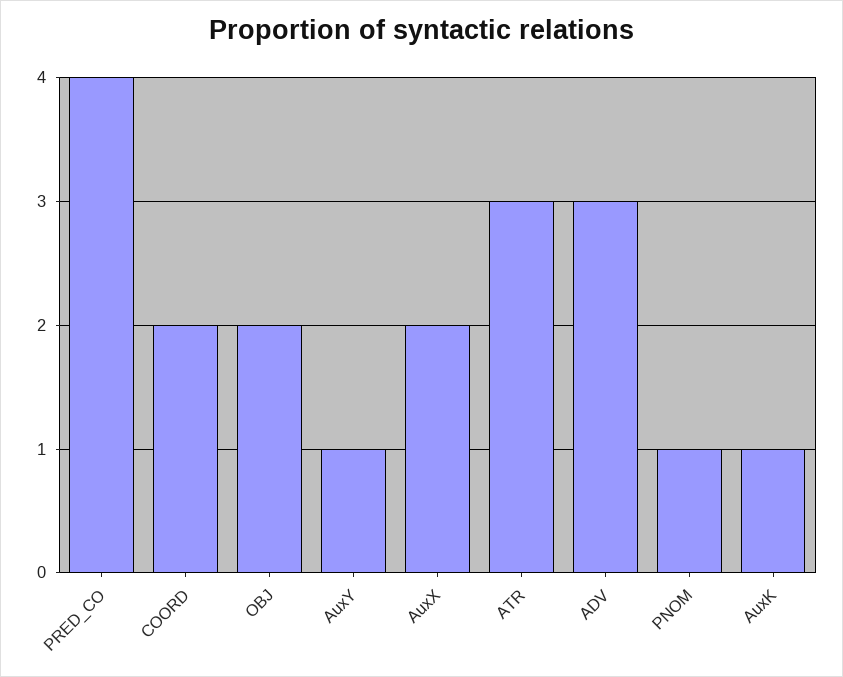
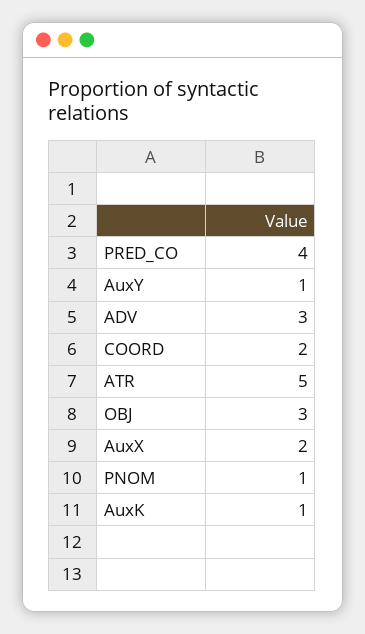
OBJ: 2 -> 3
ATR: 3 -> 5

